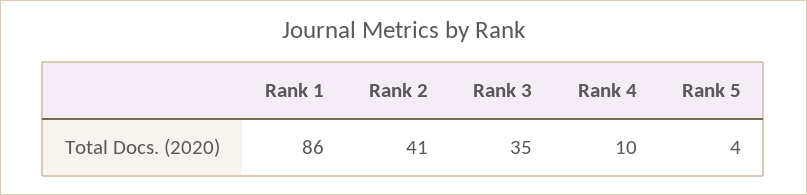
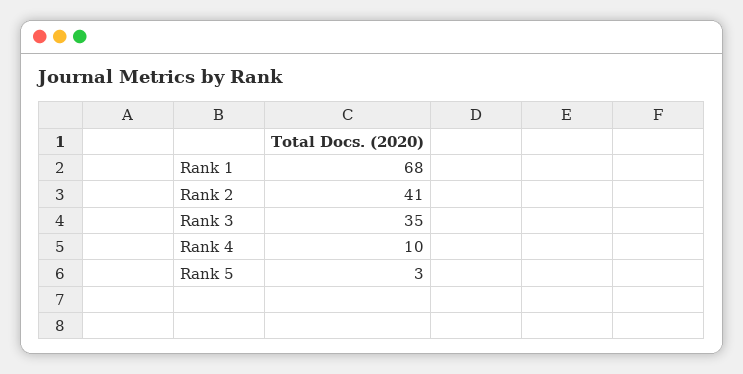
Rank 1: 86 -> 68
Rank 5: 4 -> 3

